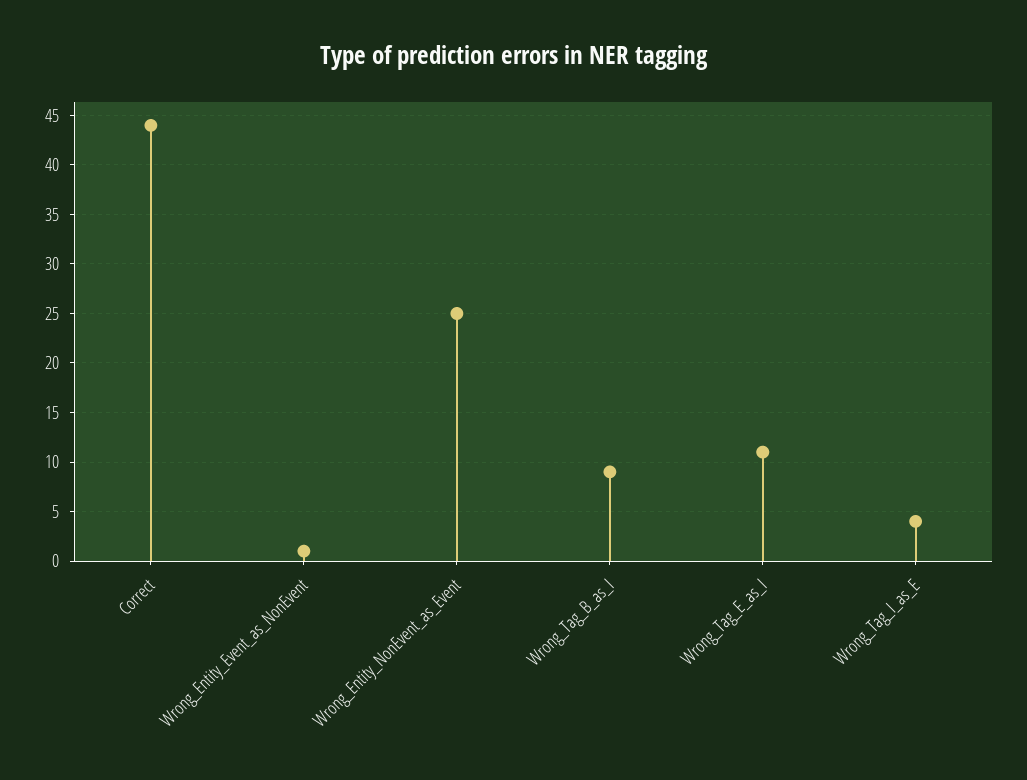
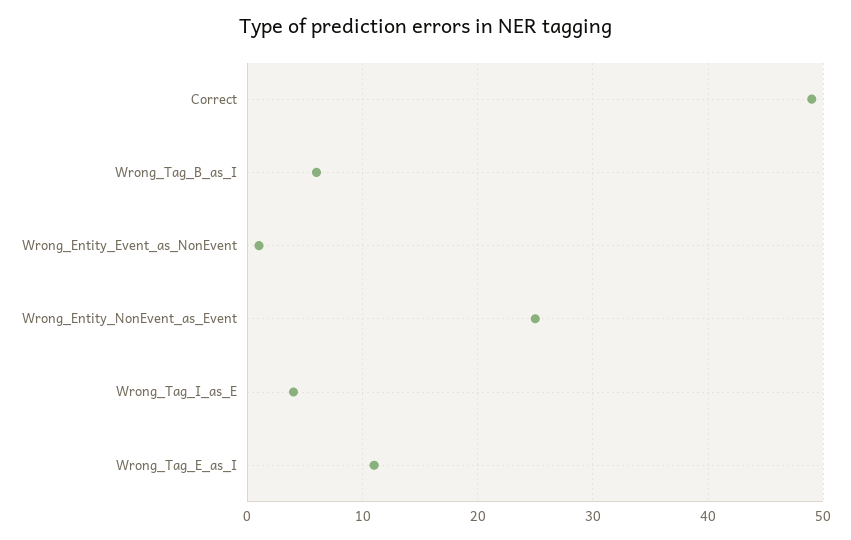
Correct: 44 -> 49
Wrong_Tag_B_as_I: 9 -> 6

